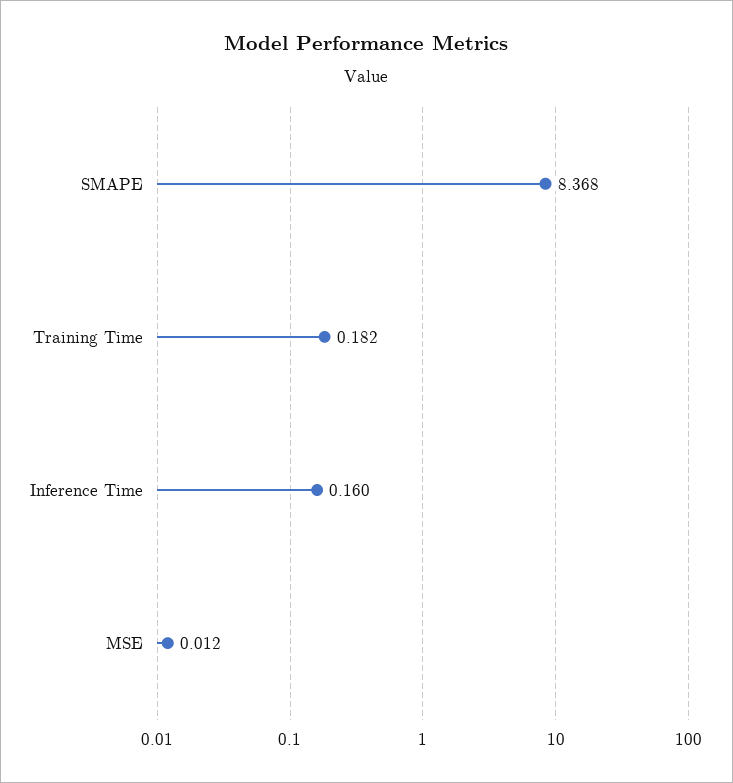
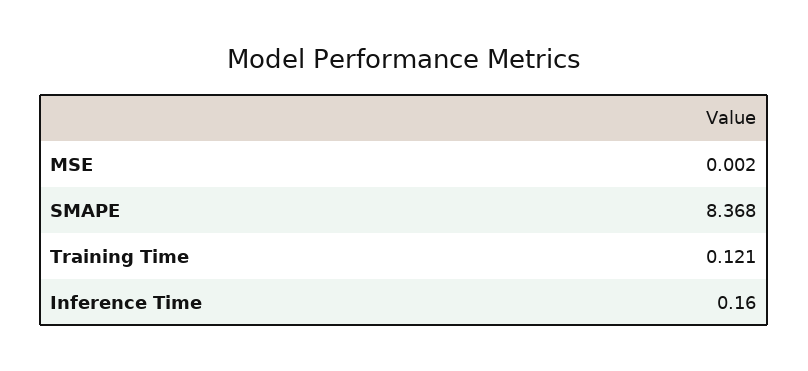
Training Time: 0.182 -> 0.121
MSE: 0.012 -> 0.002

